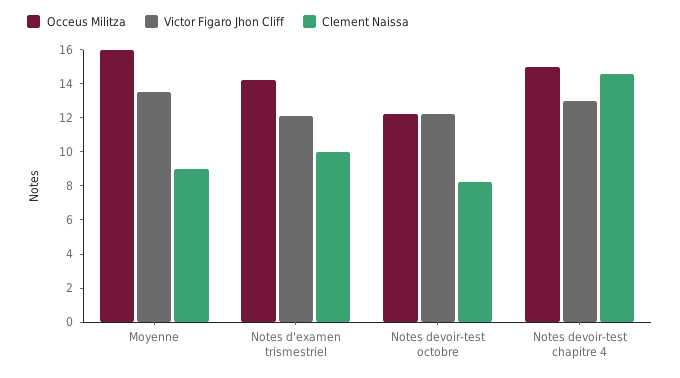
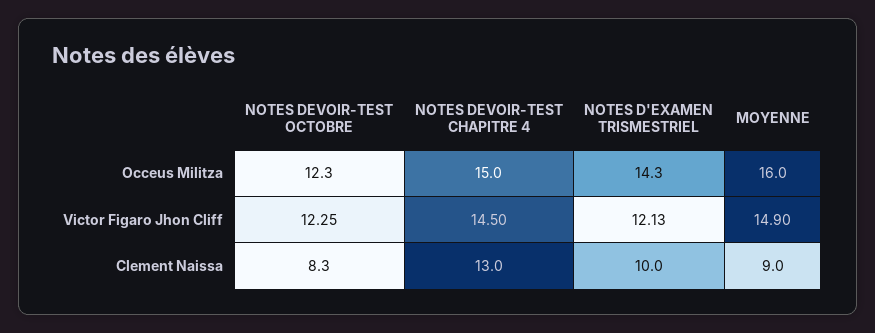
Victor Figaro Jhon Cliff, Moyenne: 13.5 -> 14.9
Victor Figaro Jhon Cliff, Notes devoir-test chapitre 4: 13 -> 14.5
Clement Naissa, Notes devoir-test chapitre 4: 14.5 -> 13

